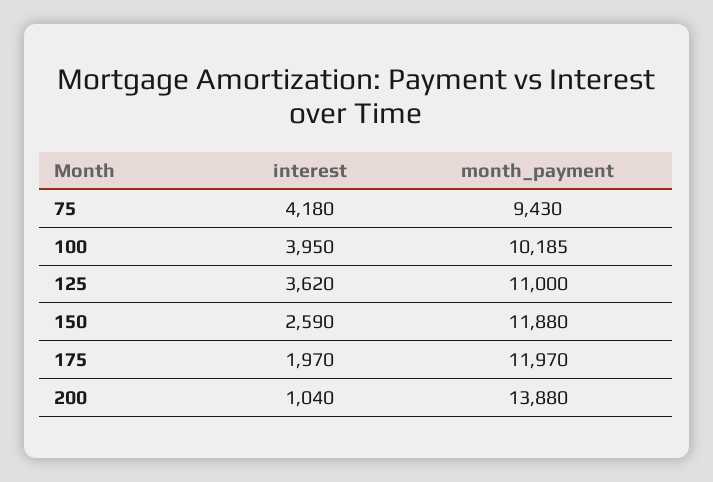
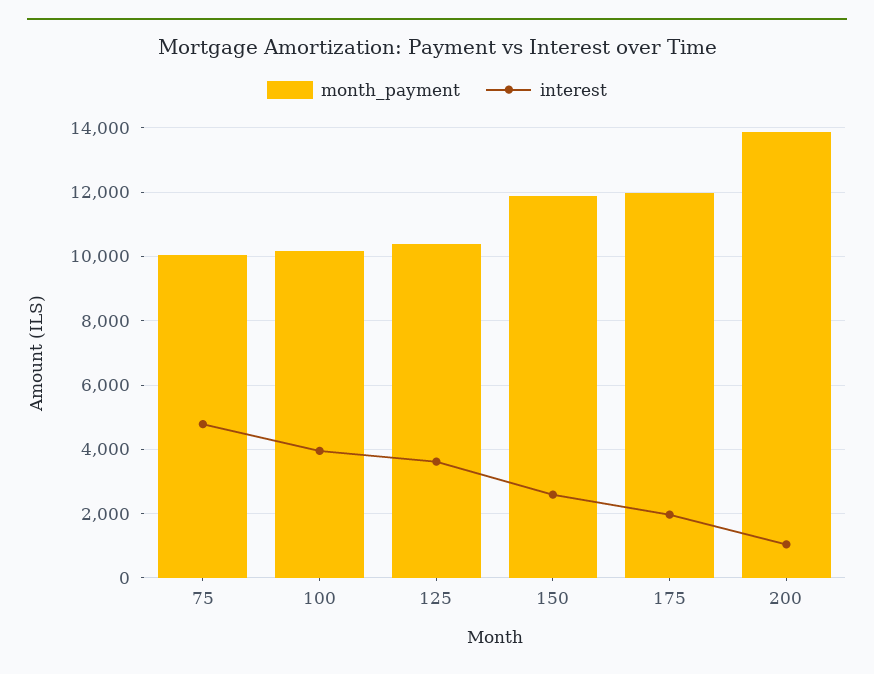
interest, 75: 4180 -> 4800
month_payment, 75: 9430 -> 10000
month_payment, 125: 11000 -> 10400

